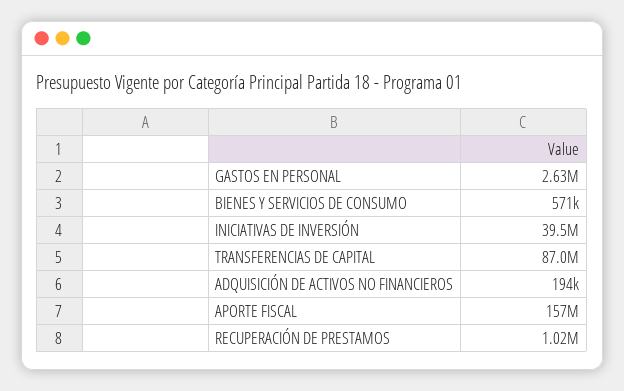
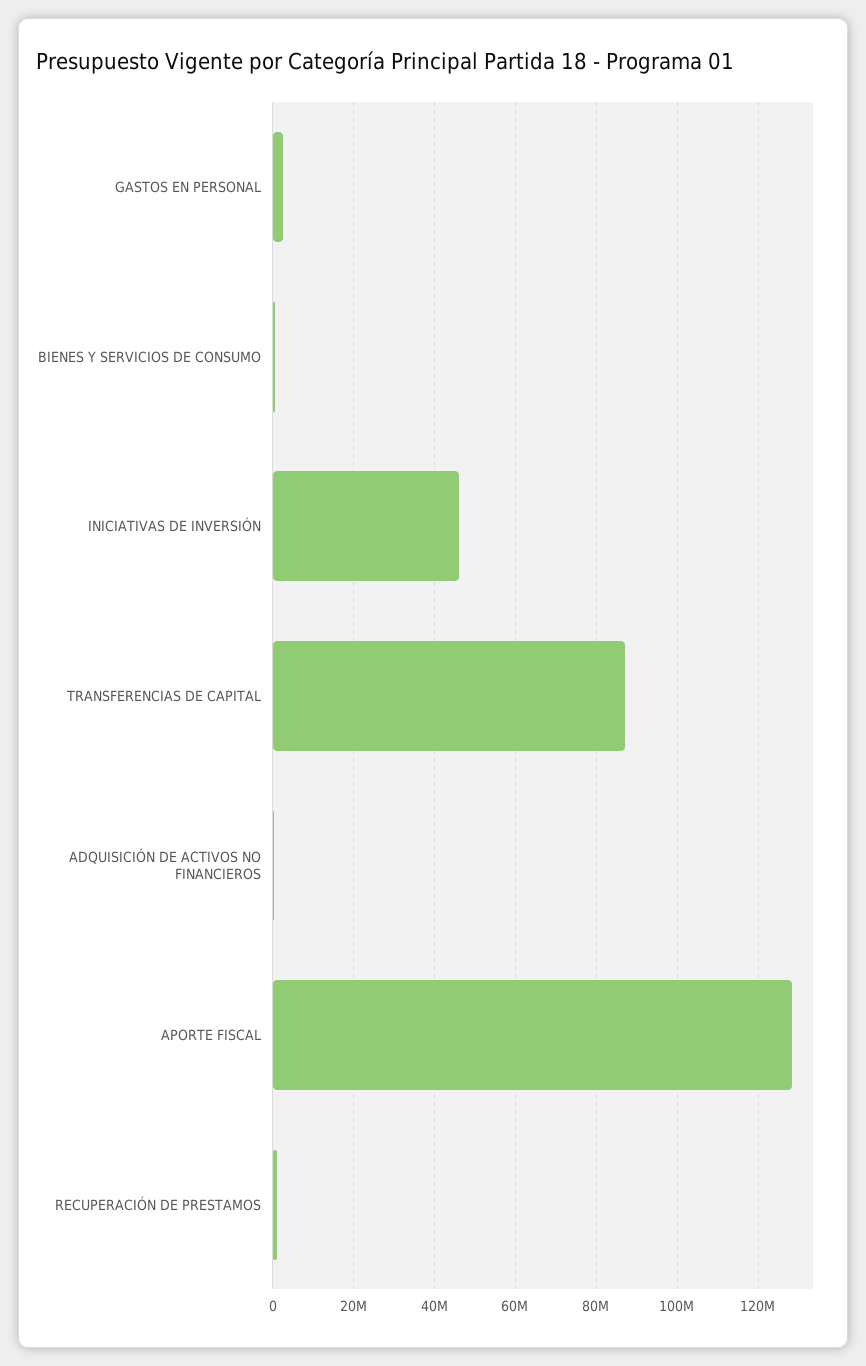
INICIATIVAS DE INVERSIÓN: 39500000 -> 46000000
APORTE FISCAL: 157000000 -> 128000000

